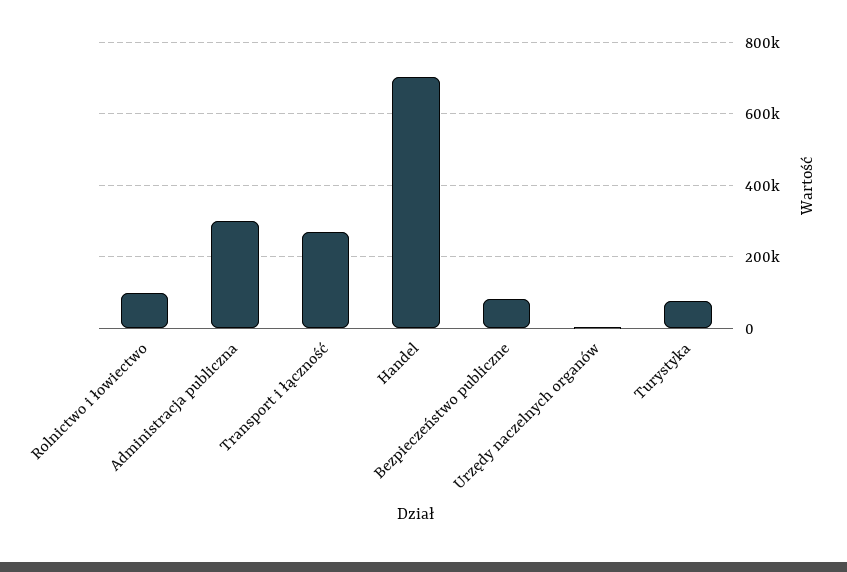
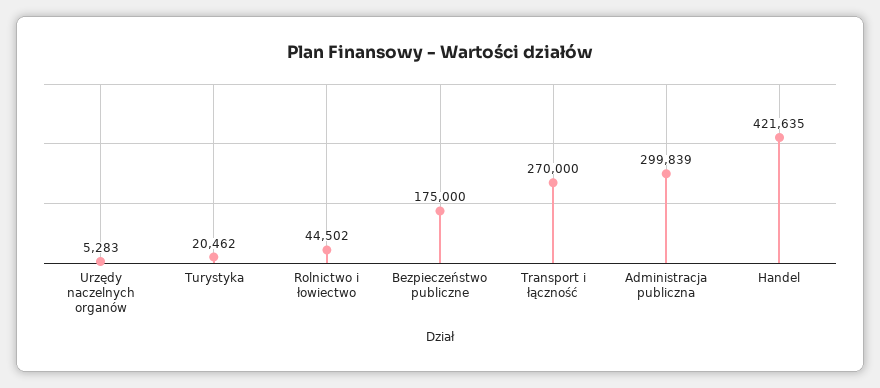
Rolnictwo i łowiectwo: 100000 -> 44502
Handel: 700000 -> 421635
Bezpieczeństwo publiczne: 80000 -> 175000
Turystyka: 80000 -> 20462

